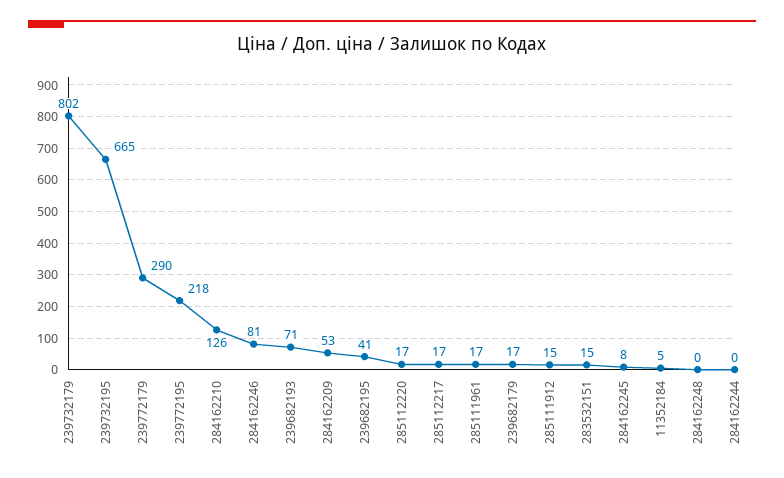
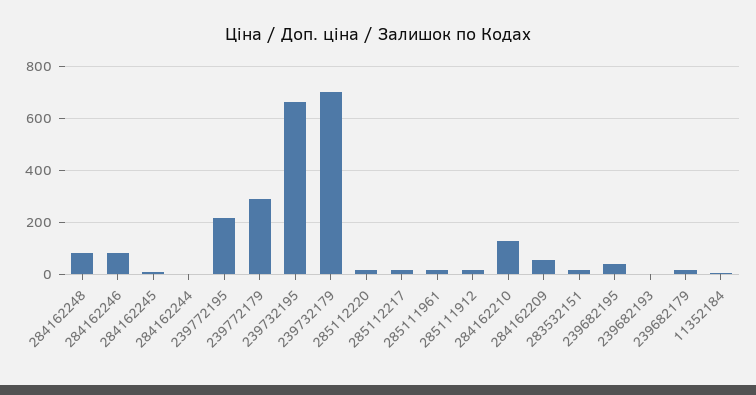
239732179: 802 -> 700
239682193: 71 -> 0
284162248: 0 -> 75

